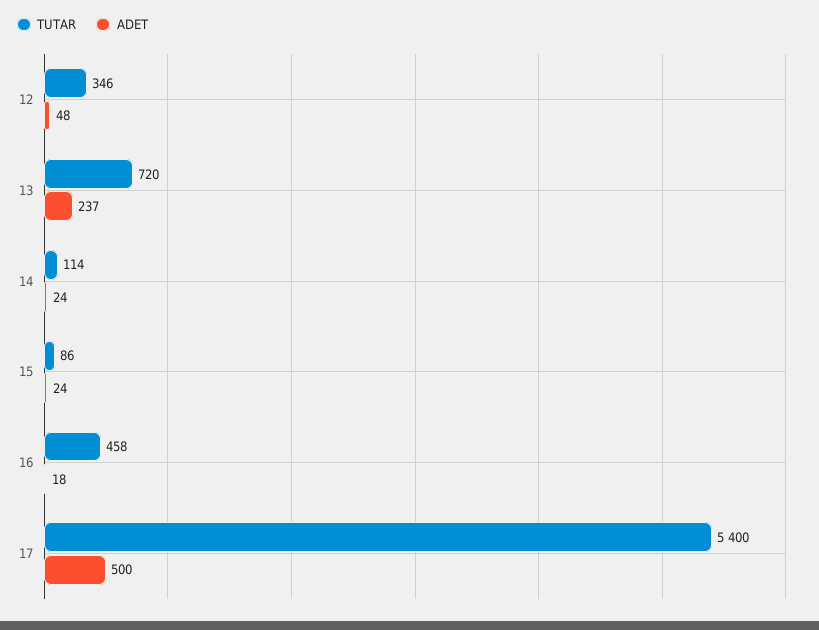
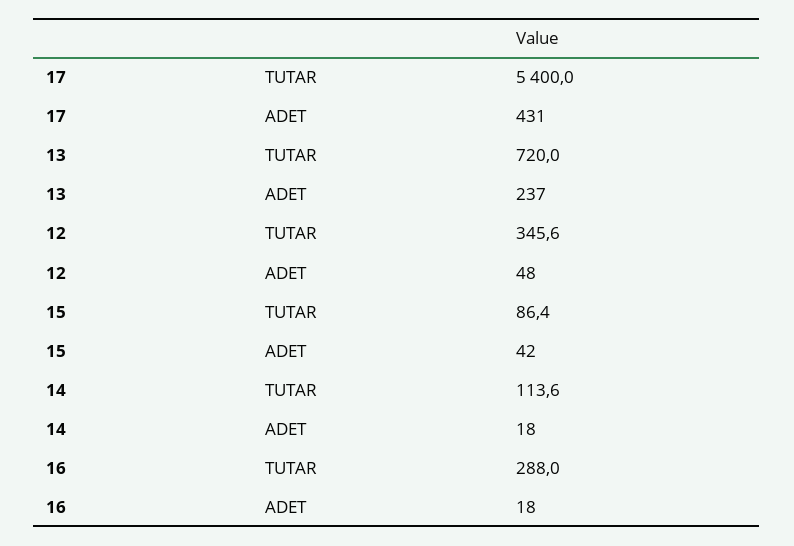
ADET, 14: 24 -> 18
ADET, 15: 24 -> 42
TUTAR, 16: 458 -> 288
ADET, 17: 500 -> 431

